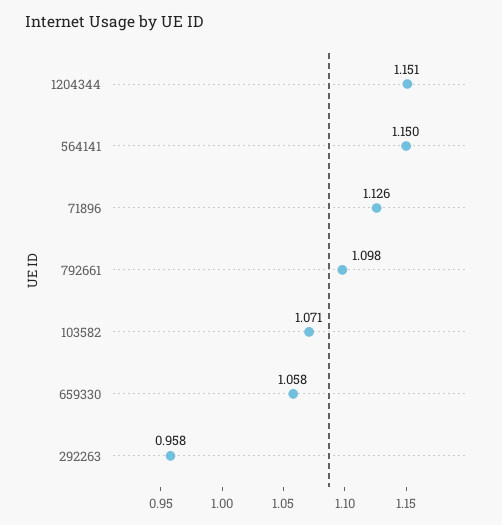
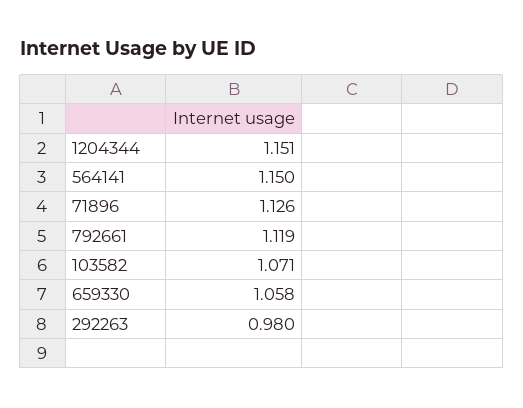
792661: 1.098 -> 1.119
292263: 0.958 -> 0.98

